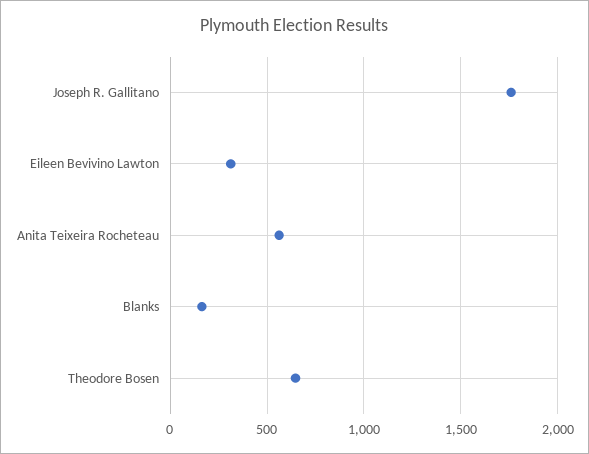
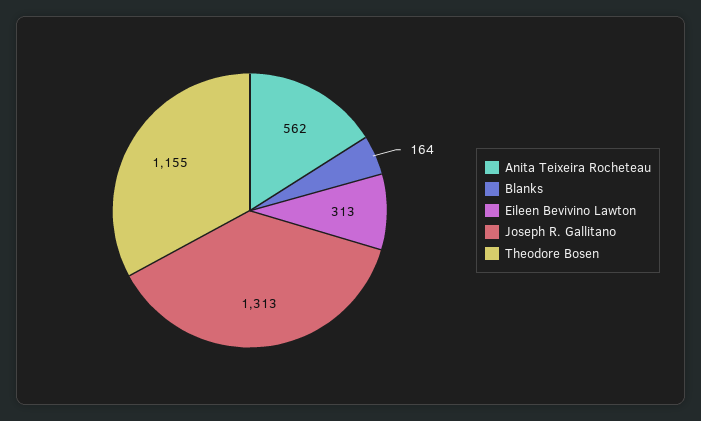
Joseph R. Gallitano: 1750 -> 1313
Theodore Bosen: 650 -> 1155

